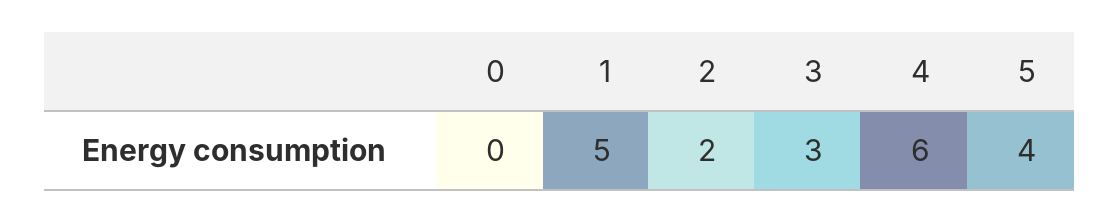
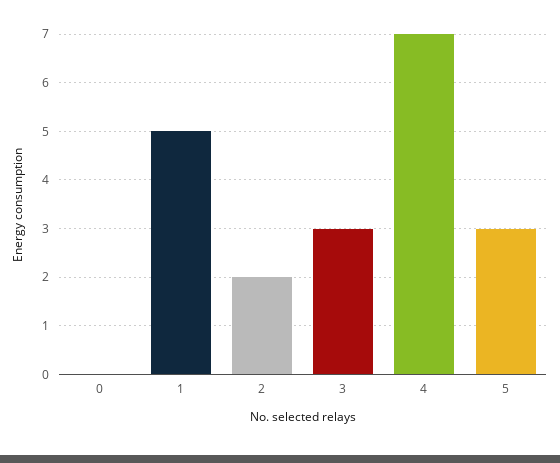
4: 6 -> 7
5: 4 -> 3

